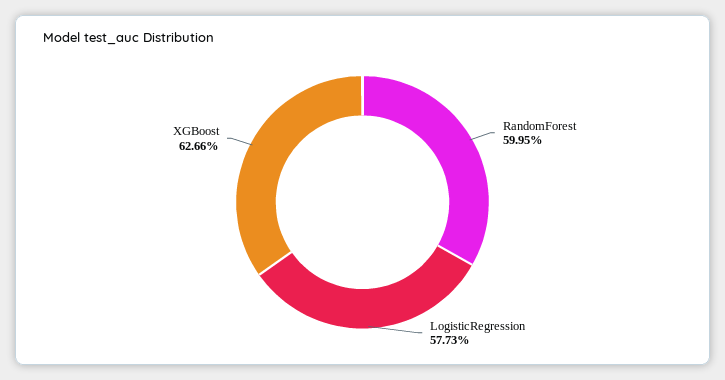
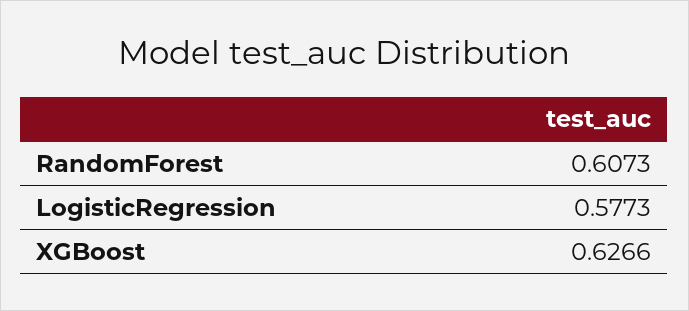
RandomForest: 0.5995 -> 0.6073

